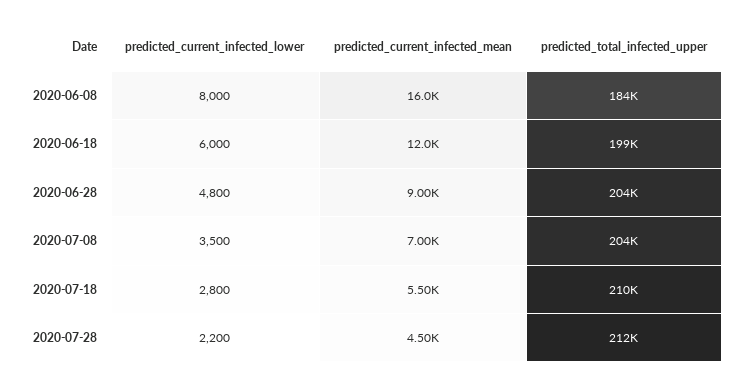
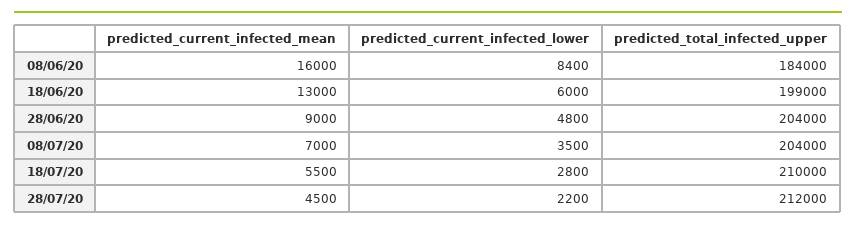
predicted_current_infected_lower, 2020-06-08: 8000 -> 8400
predicted_current_infected_mean, 2020-06-18: 12000 -> 13000

